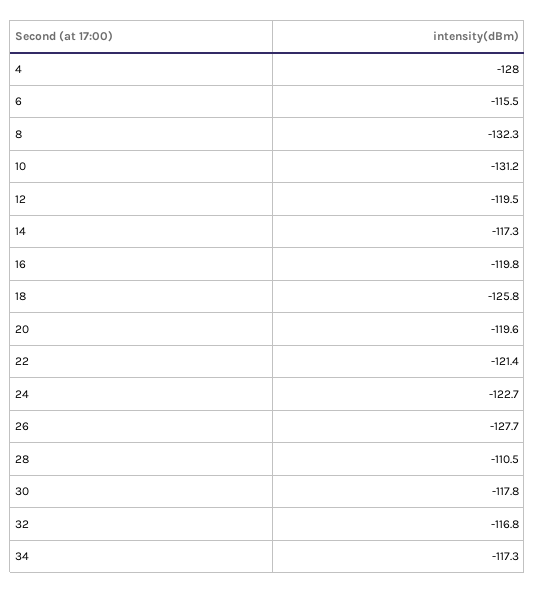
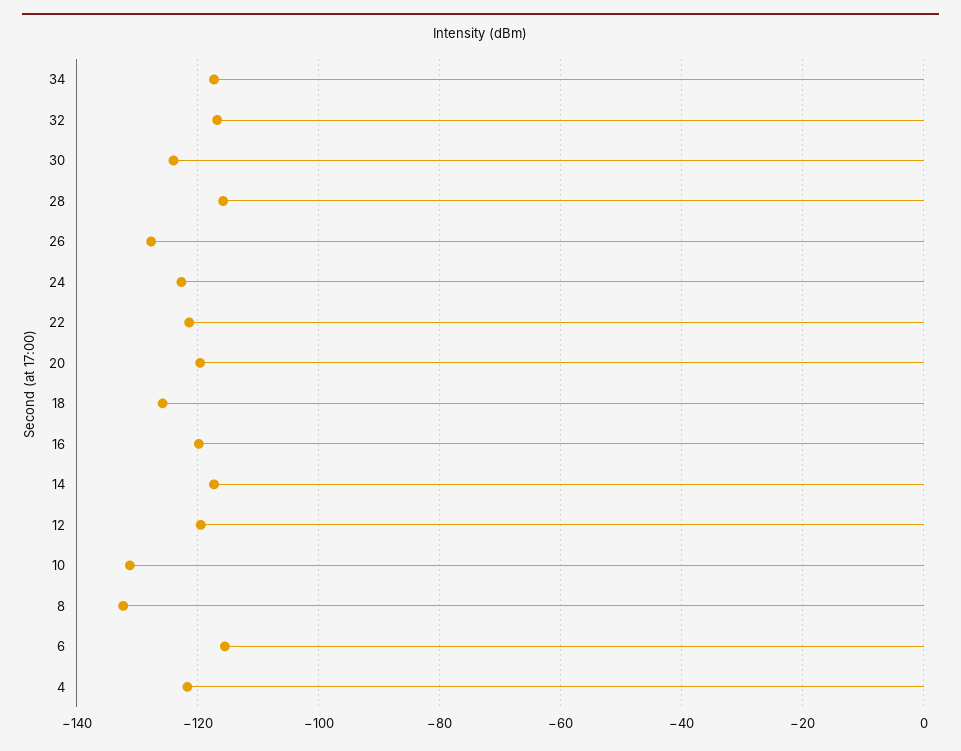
4: -128 -> -122
28: -110.5 -> -116
30: -117.8 -> -124

